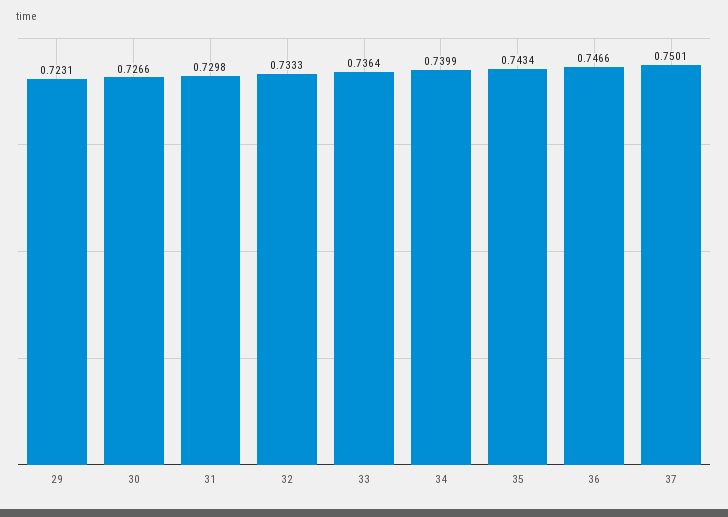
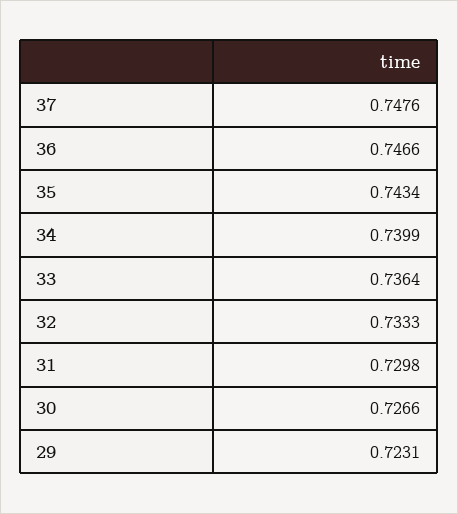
37: 0.7501 -> 0.7476

